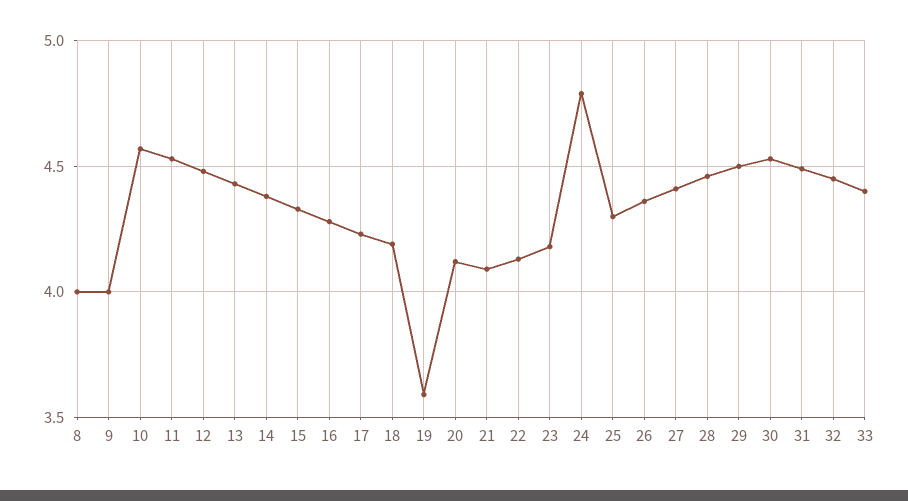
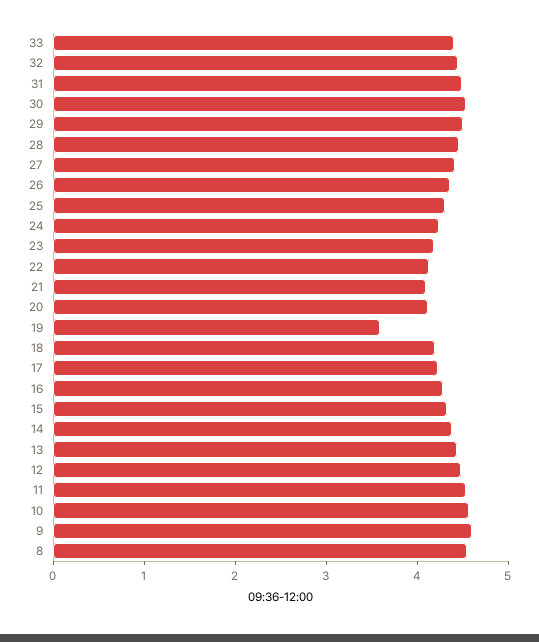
8: 4 -> 4.6
9: 4 -> 4.6
24: 4.8 -> 4.2

